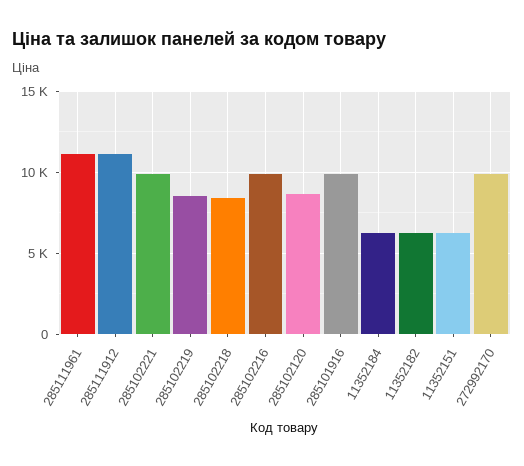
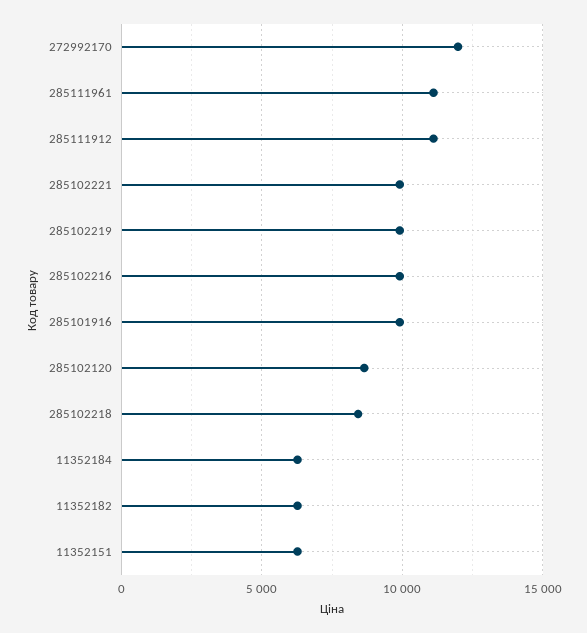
285102219: 8500 -> 10000
272992170: 10000 -> 12000

